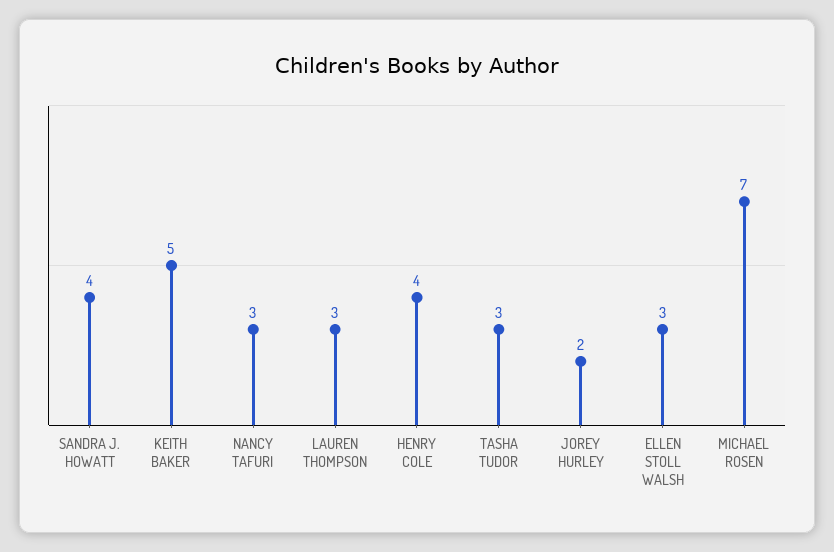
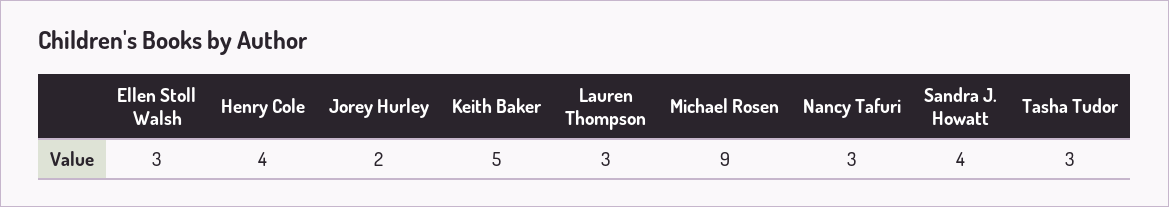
MICHAEL ROSEN: 7 -> 9

